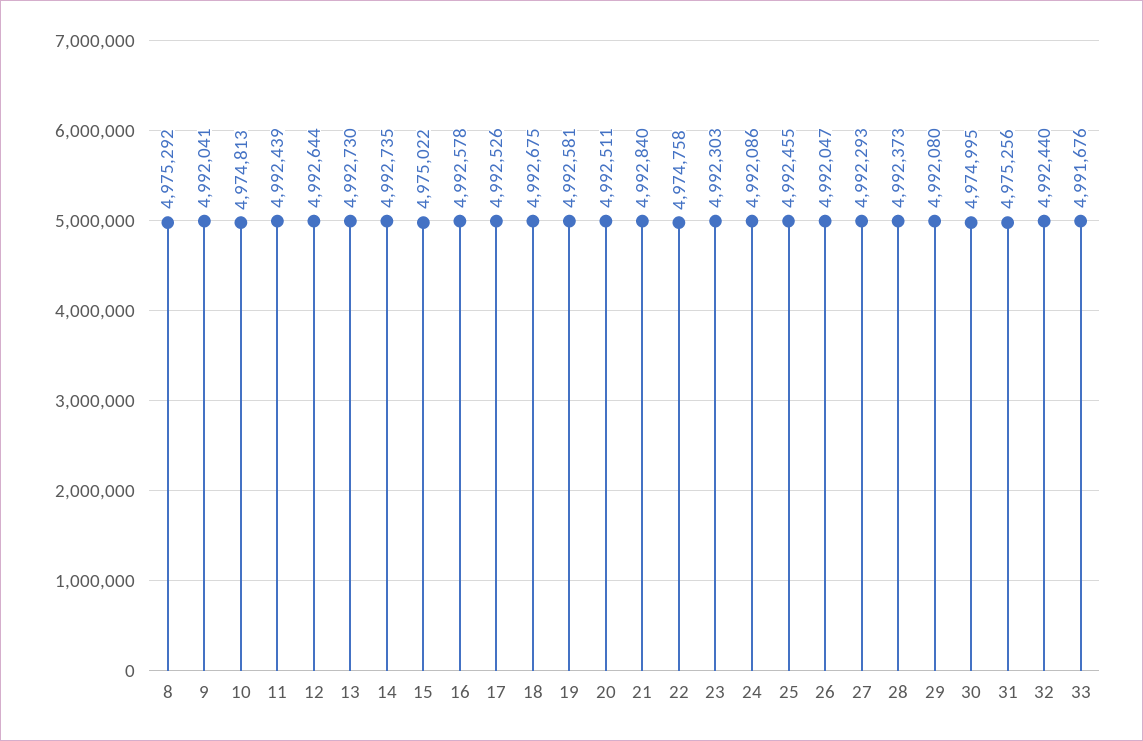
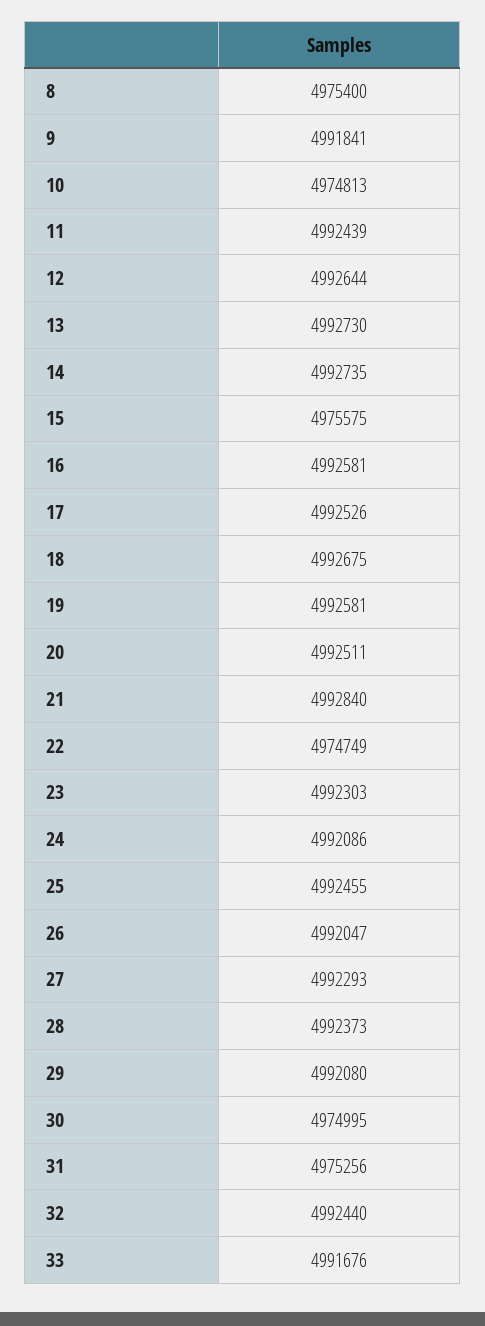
8: 4975292 -> 4975400
9: 4992041 -> 4991841
15: 4975022 -> 4975575
16: 4992578 -> 4992581
22: 4974758 -> 4974749

